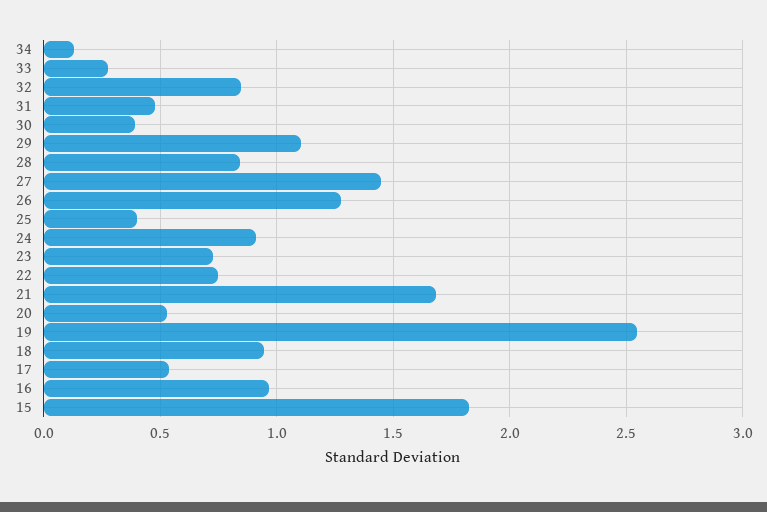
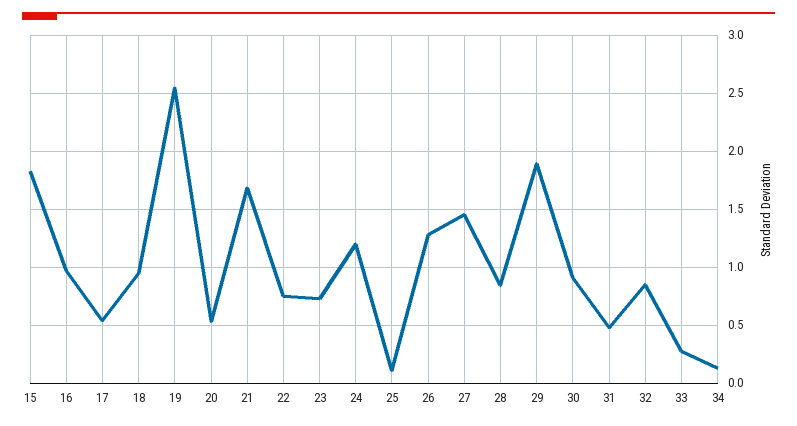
30: 0.4 -> 0.9
29: 1.1 -> 1.9
25: 0.4 -> 0.1
24: 0.9 -> 1.2

